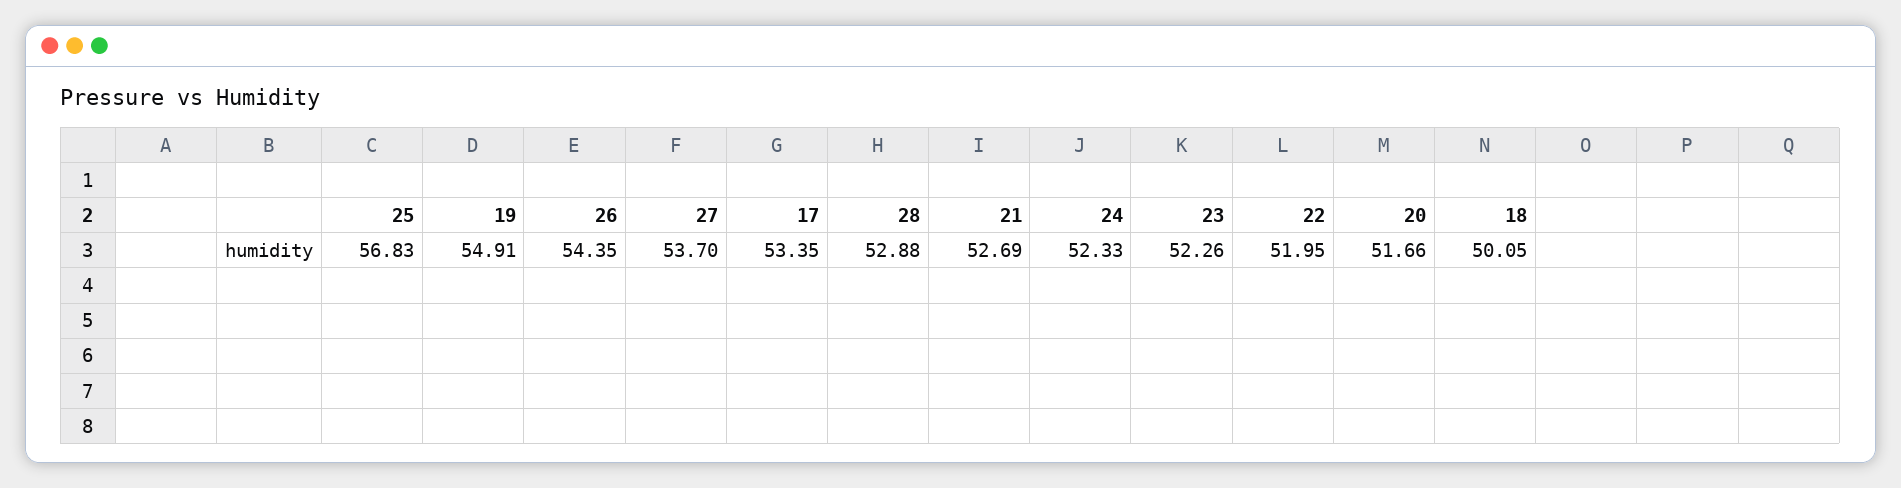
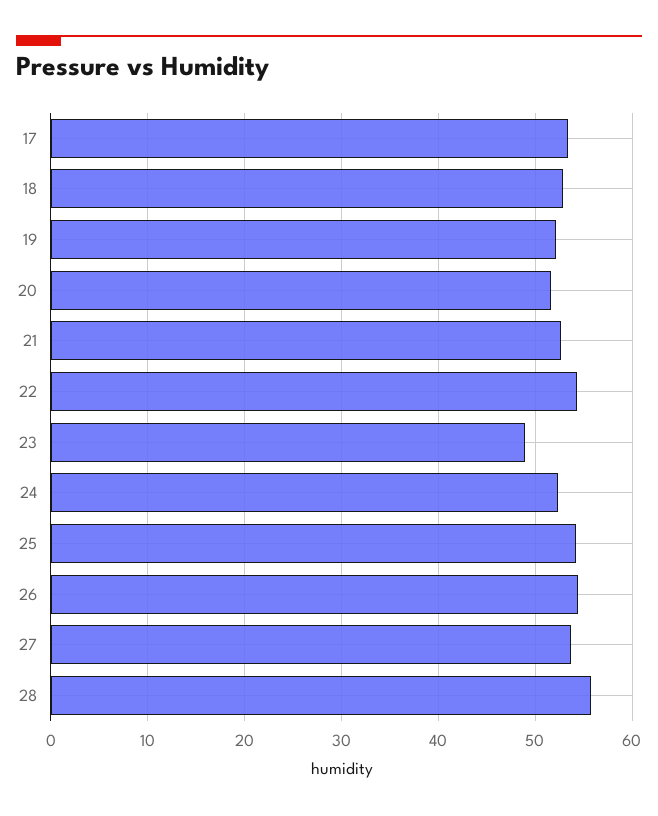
25: 56.83 -> 54
19: 54.91 -> 52
28: 52.88 -> 56
23: 52.26 -> 49
22: 51.95 -> 54
18: 50.05 -> 53

